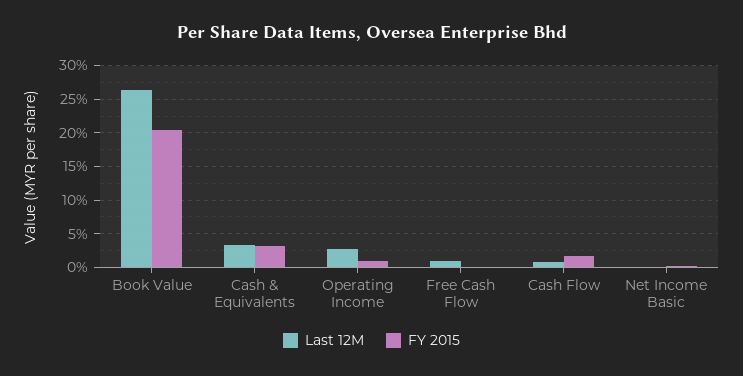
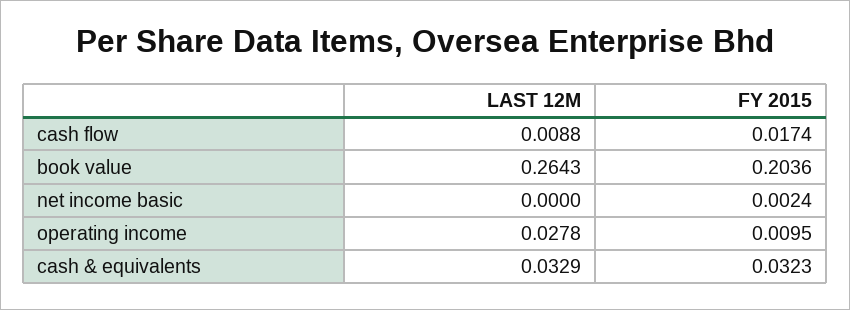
Last 12M, Free Cash Flow: 0.01 -> none
FY 2015, Free Cash Flow: 0 -> none

